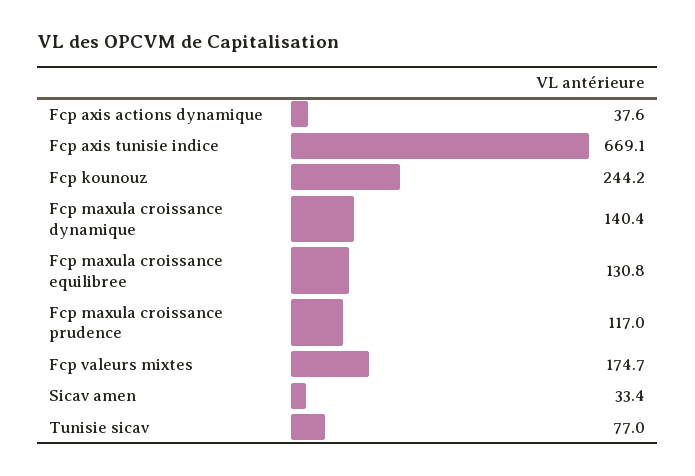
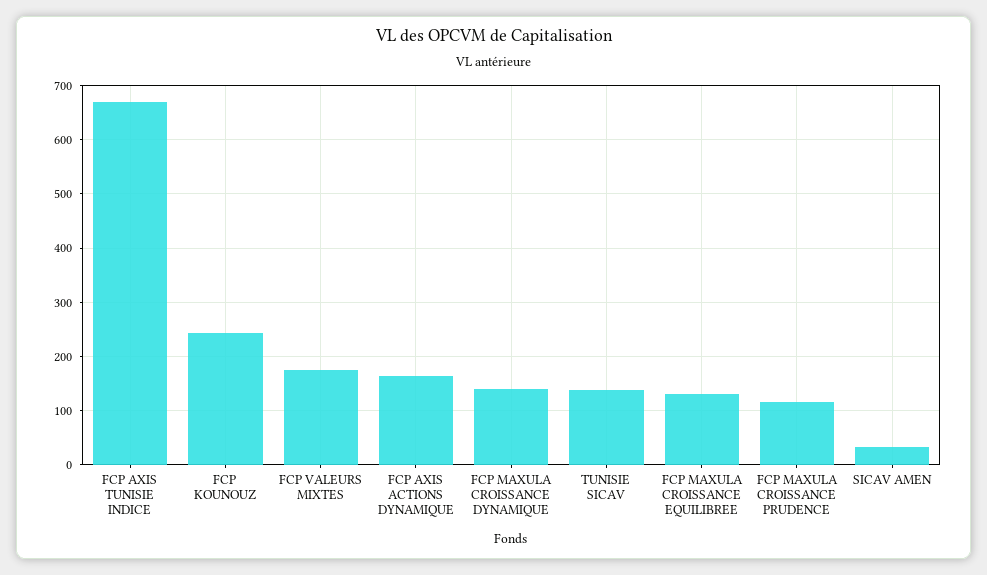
Fcp axis actions dynamique: 37.6 -> 160
Tunisie sicav: 77 -> 140

